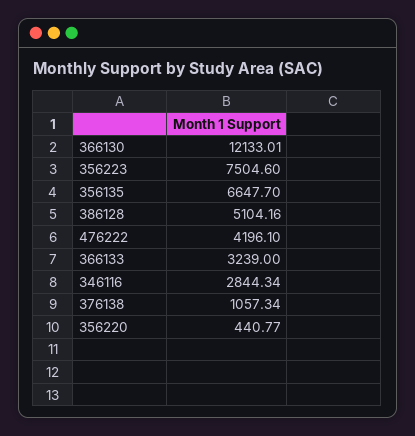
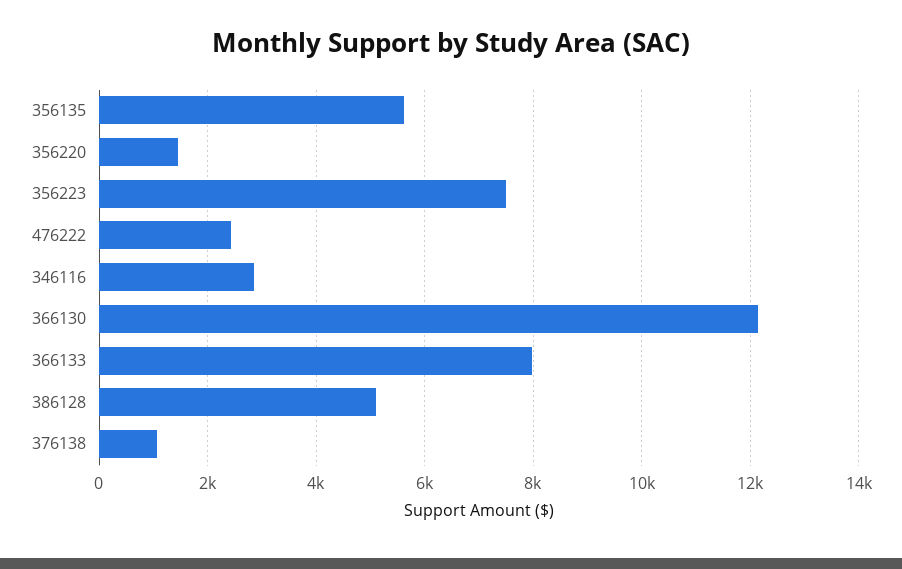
356135: 6647.7 -> 5600
476222: 4196.1 -> 2400
366133: 3239 -> 8000
356220: 440.77 -> 1400

